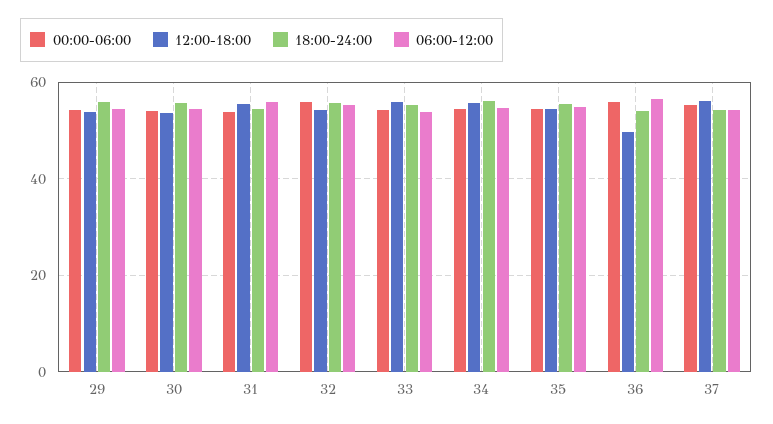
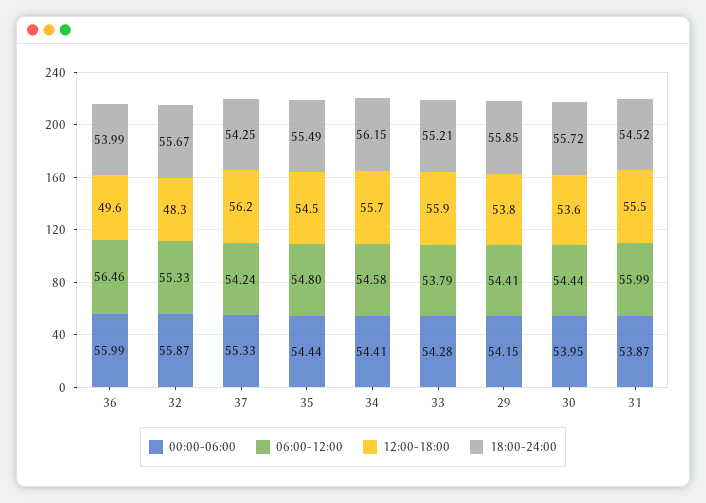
12:00-18:00, 32: 54 -> 48.3

